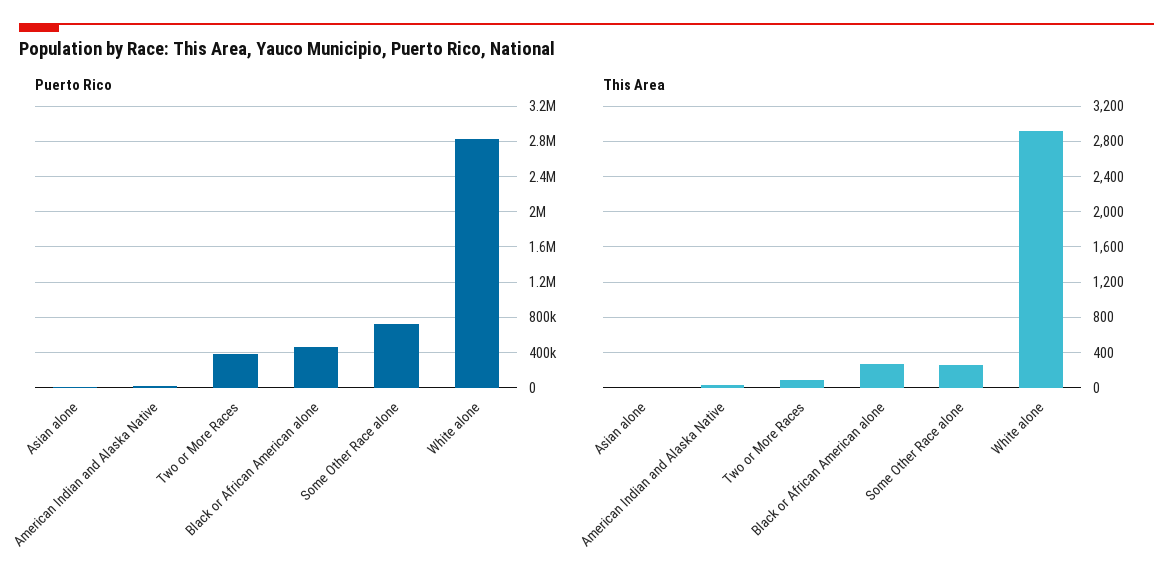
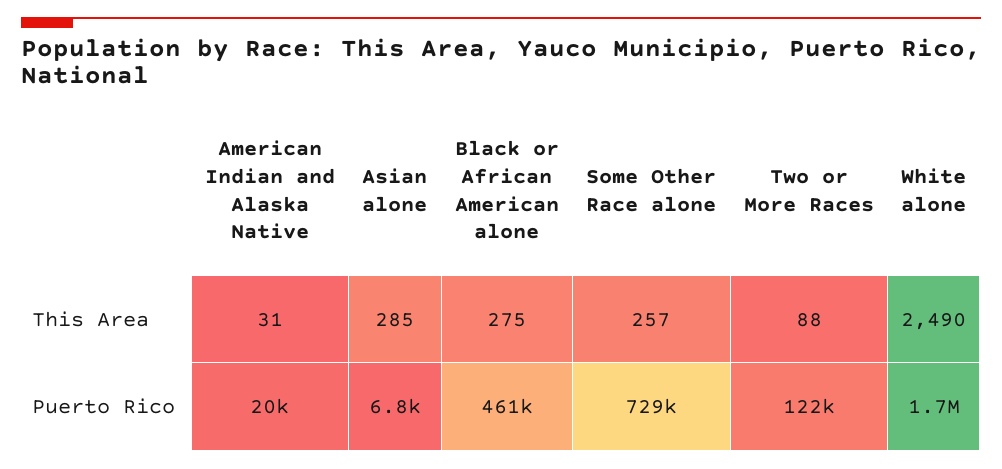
Puerto Rico, Two or More Races: 400000 -> 122000
Puerto Rico, White alone: 2800000 -> 1700000
This Area, Asian alone: 0 -> 285
This Area, White alone: 2900 -> 2490

